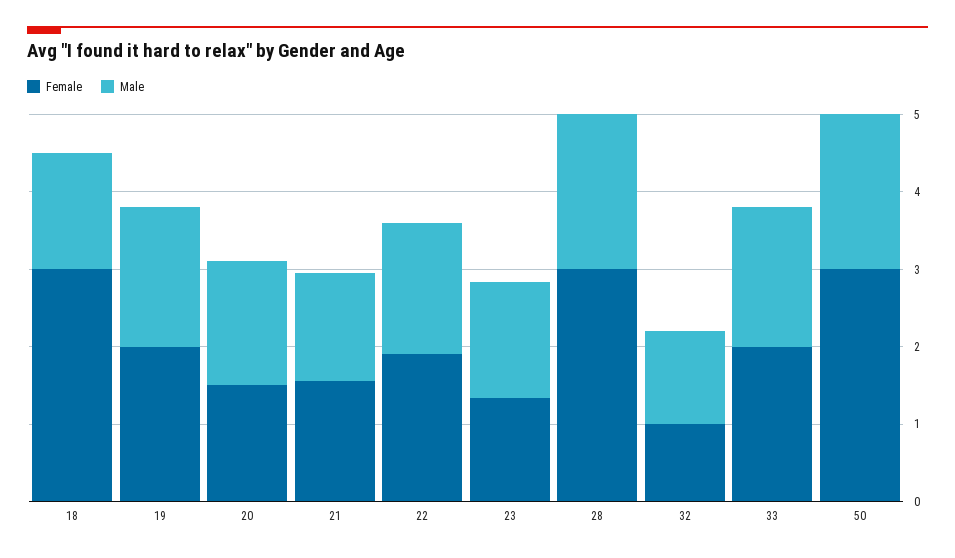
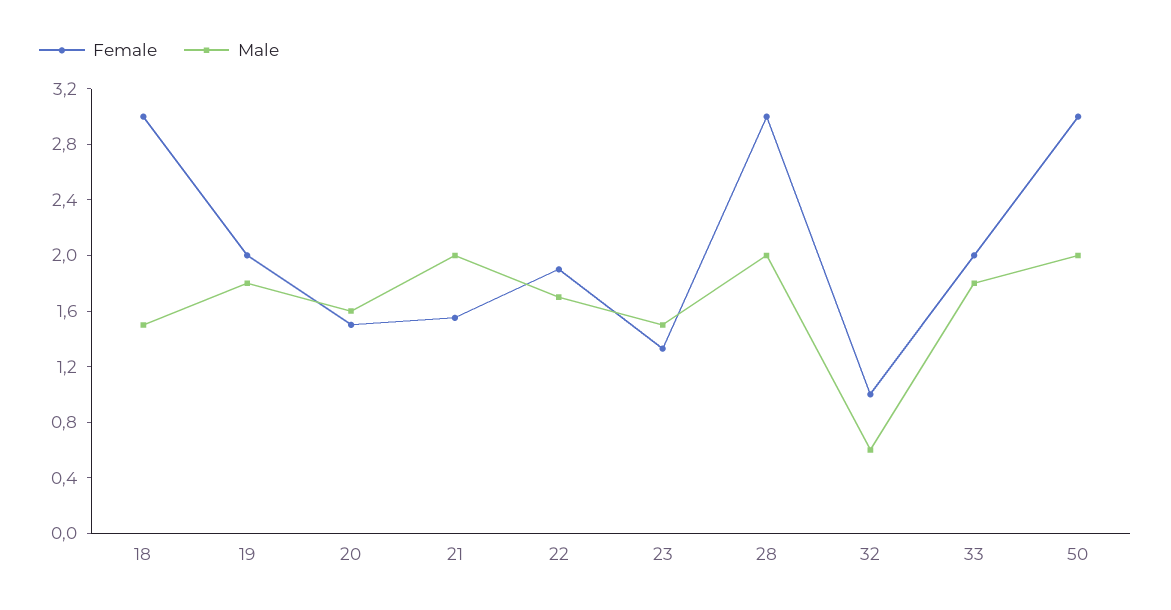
Male, 21: 1.4 -> 2
Male, 32: 1.2 -> 0.6

